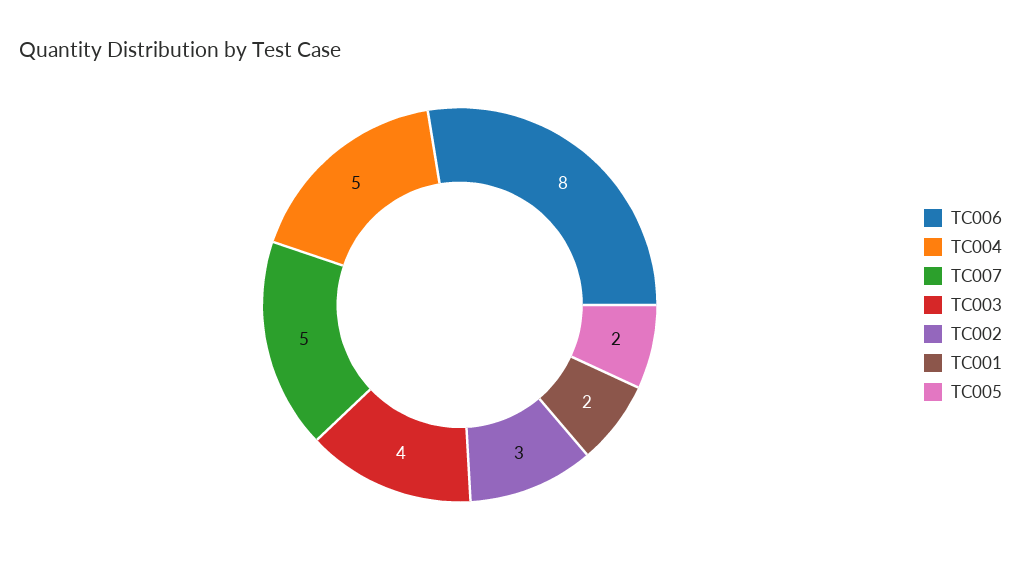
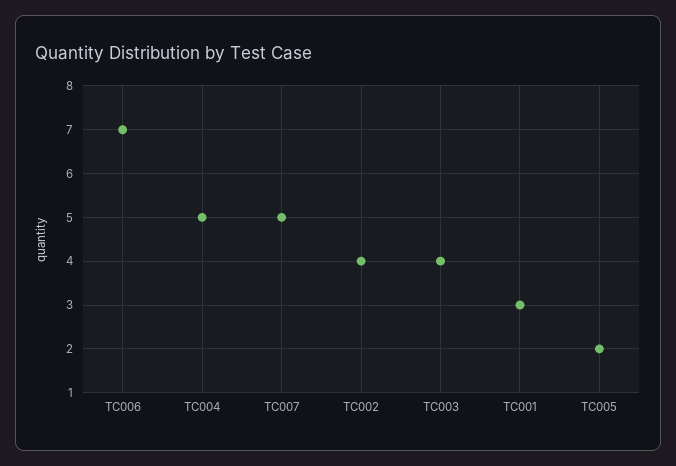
TC006: 8 -> 7
TC002: 3 -> 4
TC001: 2 -> 3

